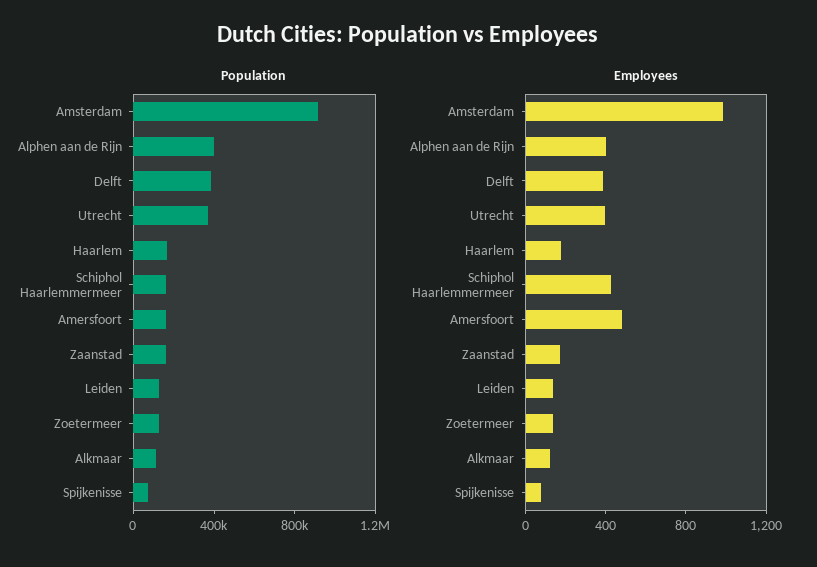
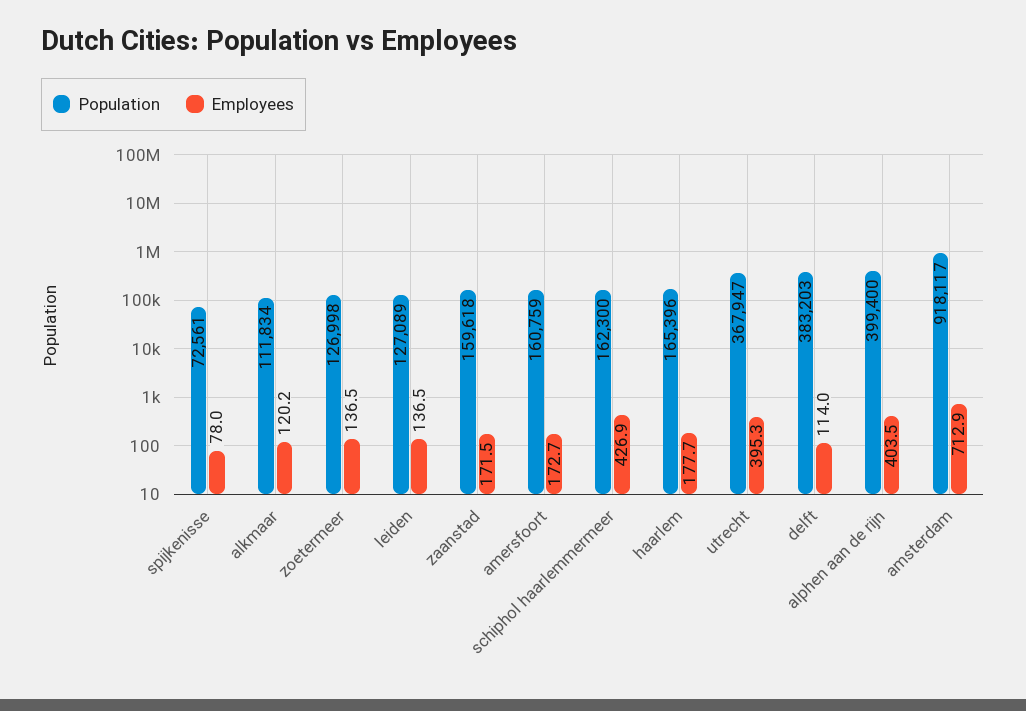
Employees, Amsterdam: 1000 -> 712.9
Employees, Delft: 400 -> 114
Employees, Amersfoort: 500 -> 172.7

